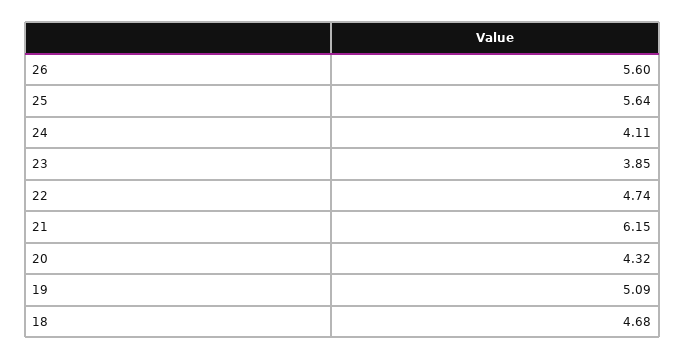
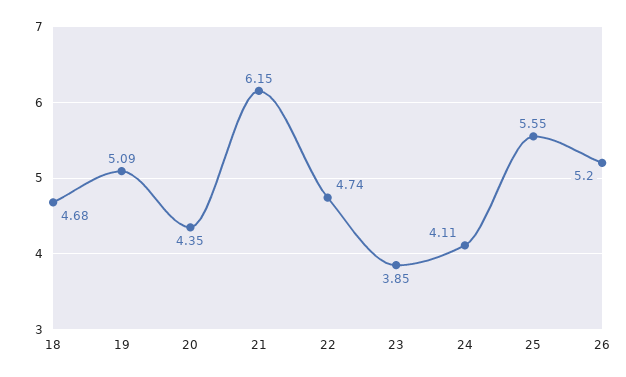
26: 5.6 -> 5.2
25: 5.64 -> 5.55
20: 4.32 -> 4.35

